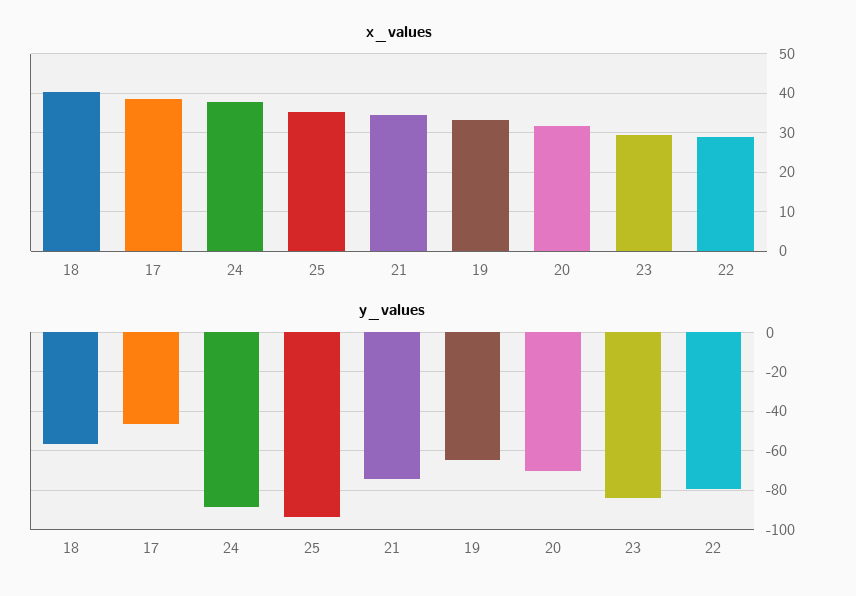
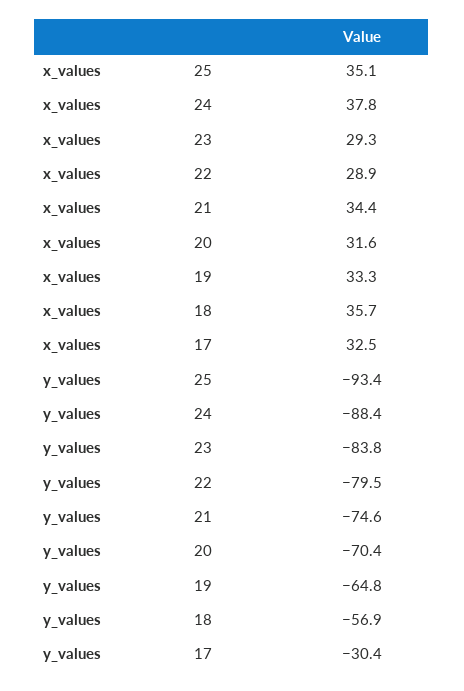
x_values, 18: 40 -> 35.7
x_values, 17: 38 -> 32.5
y_values, 17: -45 -> -30.4

